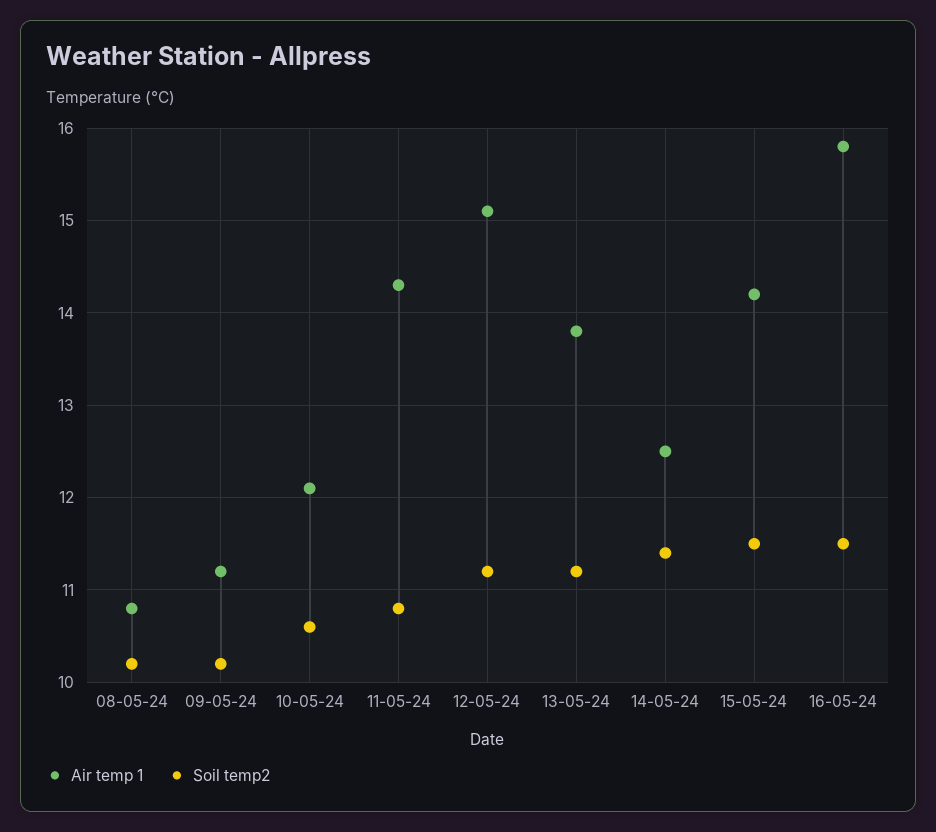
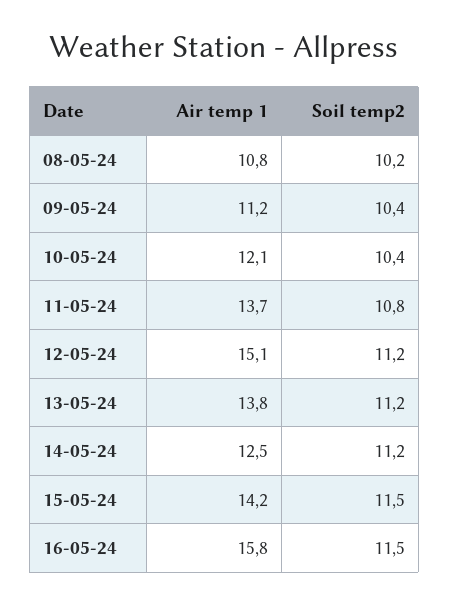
Soil temp2, 09-05-24: 10.2 -> 10.4
Soil temp2, 10-05-24: 10.6 -> 10.4
Air temp 1, 11-05-24: 14.3 -> 13.7
Soil temp2, 14-05-24: 11.4 -> 11.2

